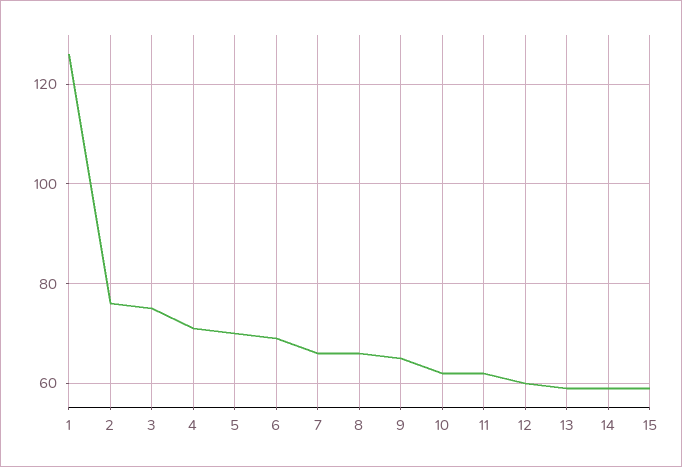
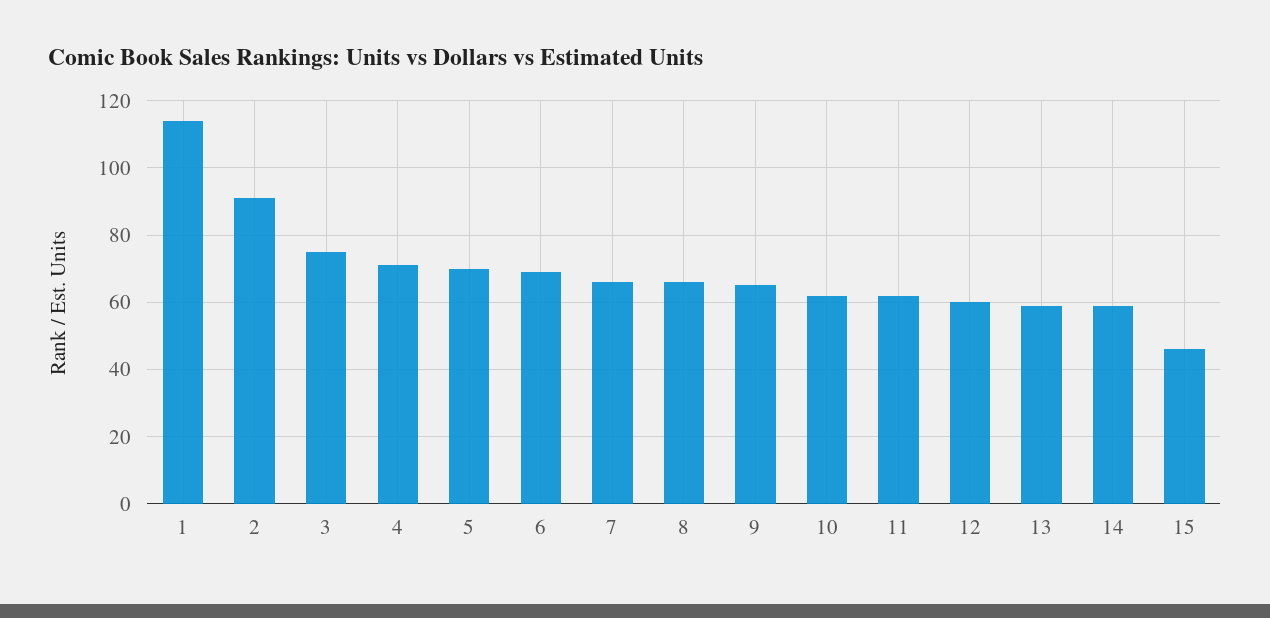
1: 125 -> 115
2: 75 -> 90
15: 60 -> 45

